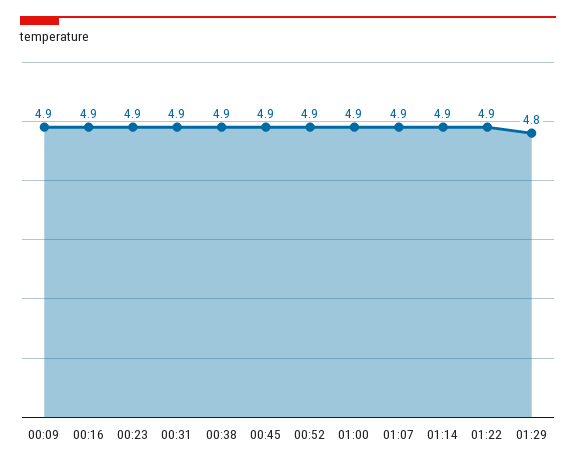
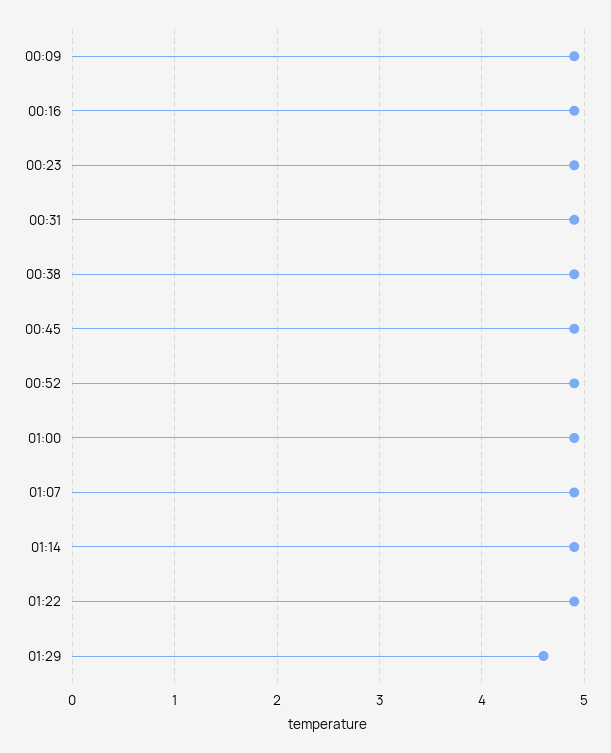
01:29: 4.8 -> 4.6

